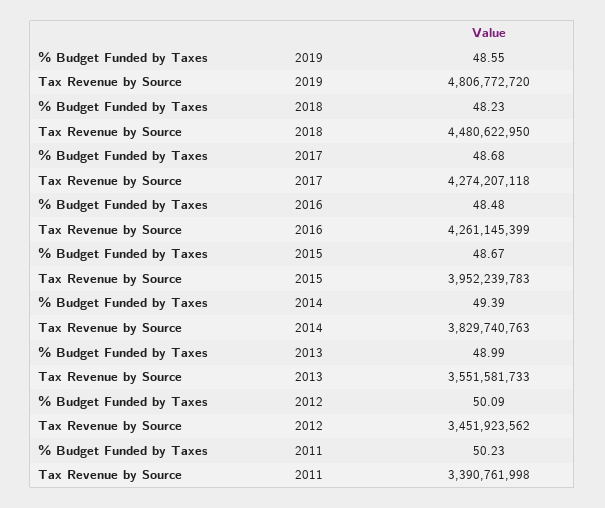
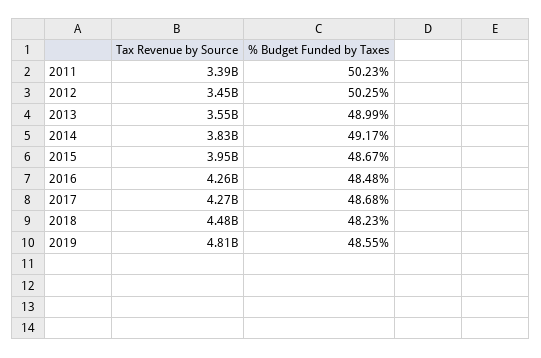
% Budget Funded by Taxes, 2014: 49.39 -> 49.17
% Budget Funded by Taxes, 2012: 50.09 -> 50.25

